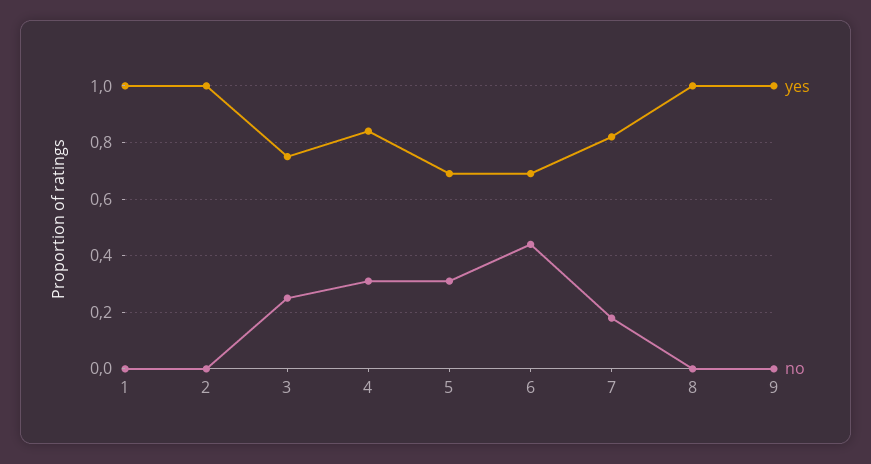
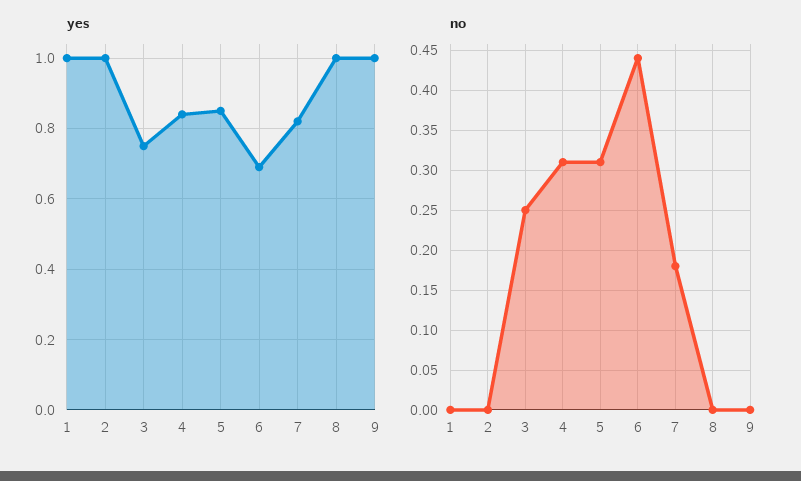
yes, 5: 0.7 -> 0.85

